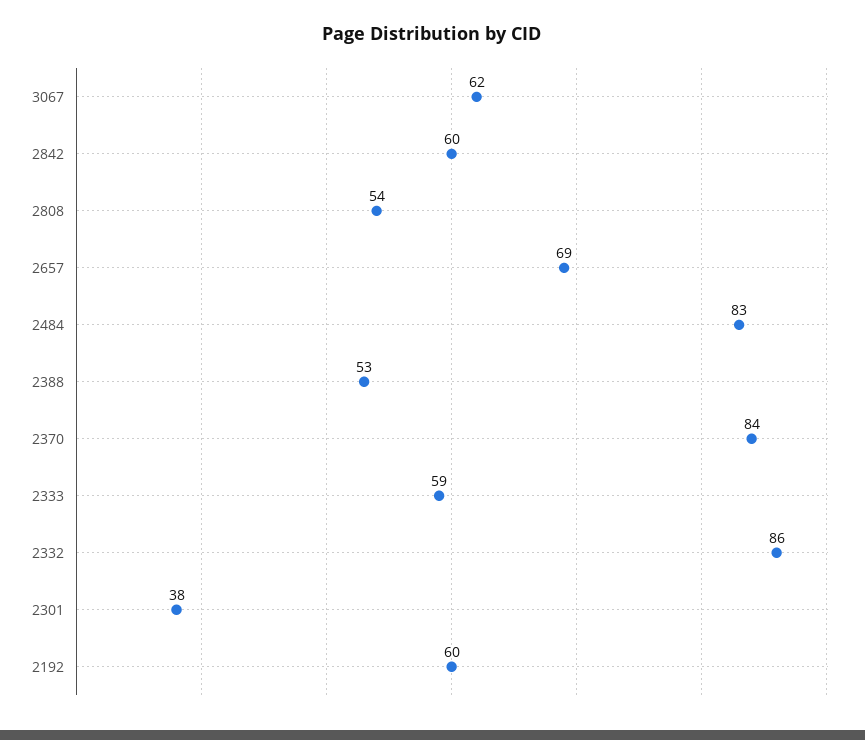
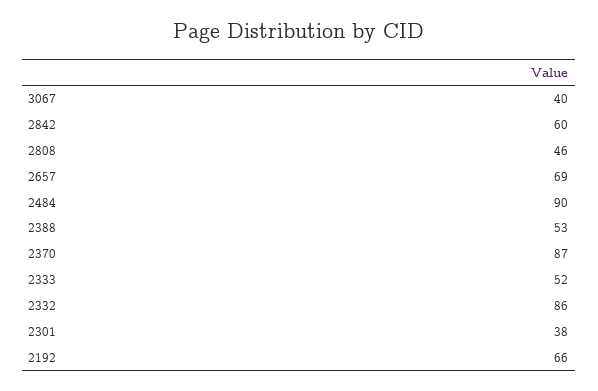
3067: 62 -> 40
2808: 54 -> 46
2484: 83 -> 90
2370: 84 -> 87
2333: 59 -> 52
2192: 60 -> 66

